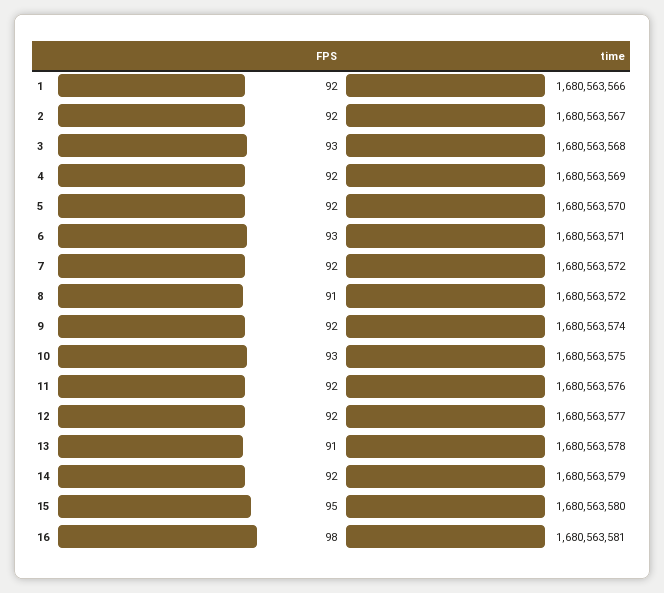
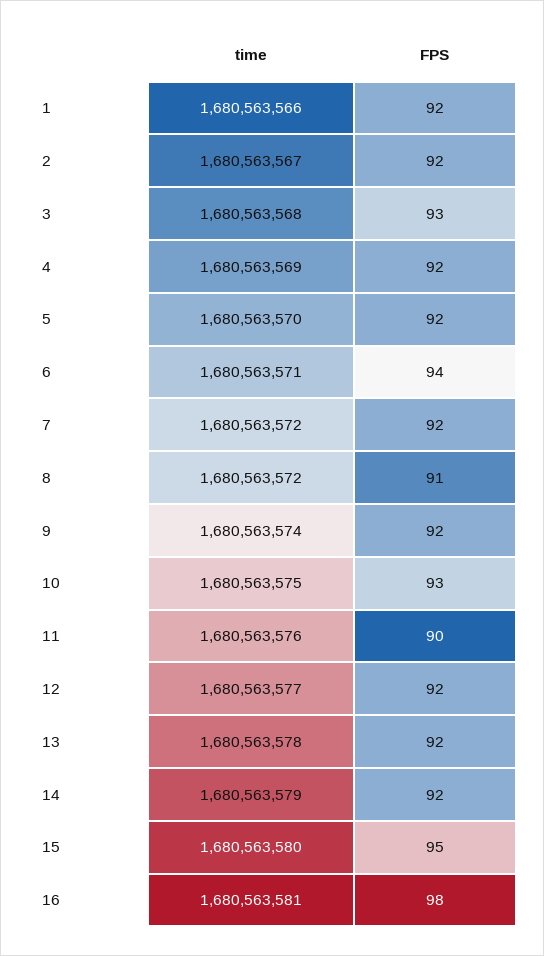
FPS, 6: 93 -> 94
FPS, 11: 92 -> 90
FPS, 13: 91 -> 92

